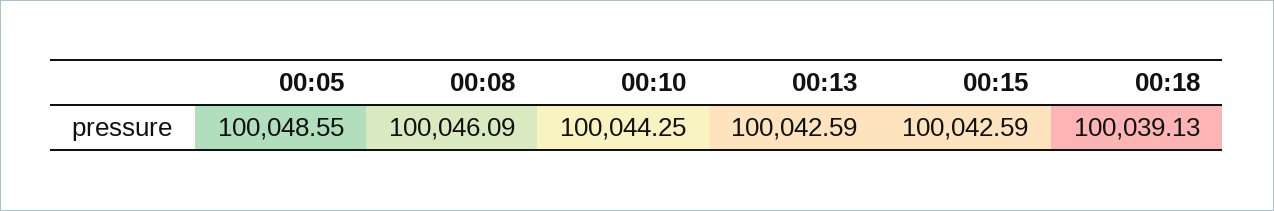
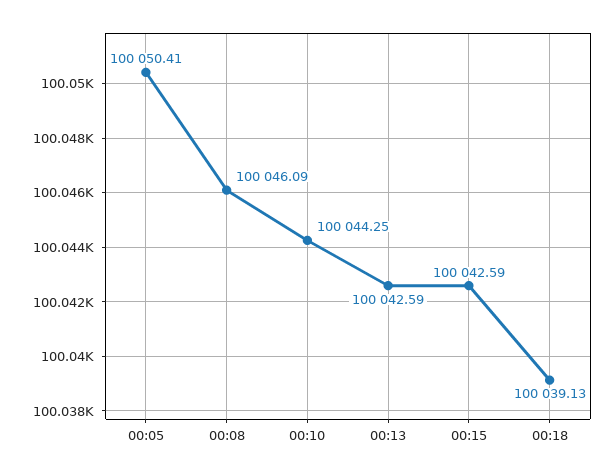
00:05: 100048.55 -> 100050.41

